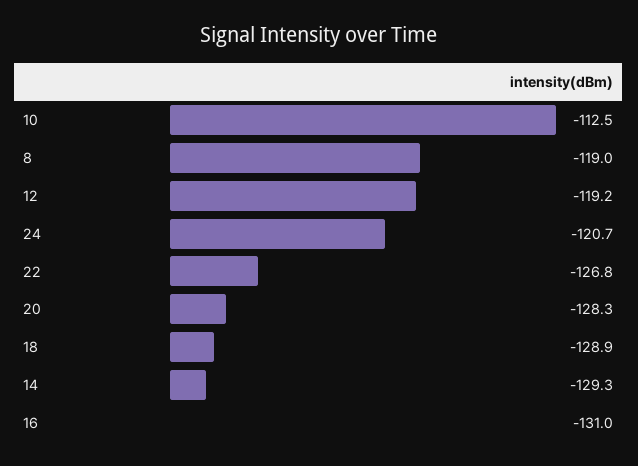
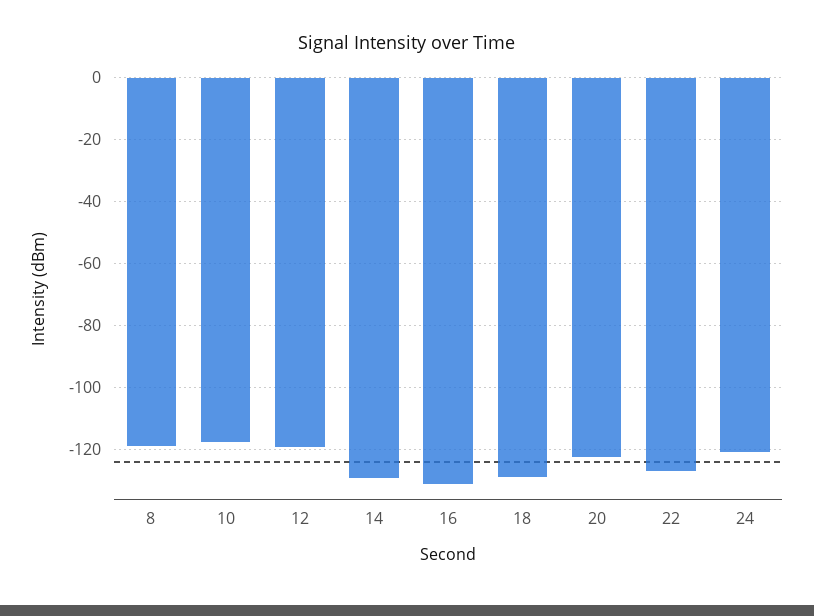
10: -112.5 -> -118
20: -128.3 -> -122

